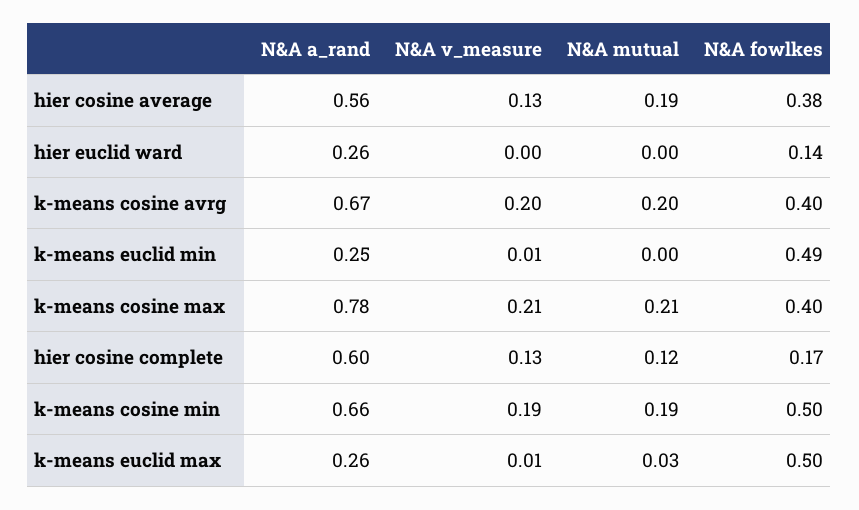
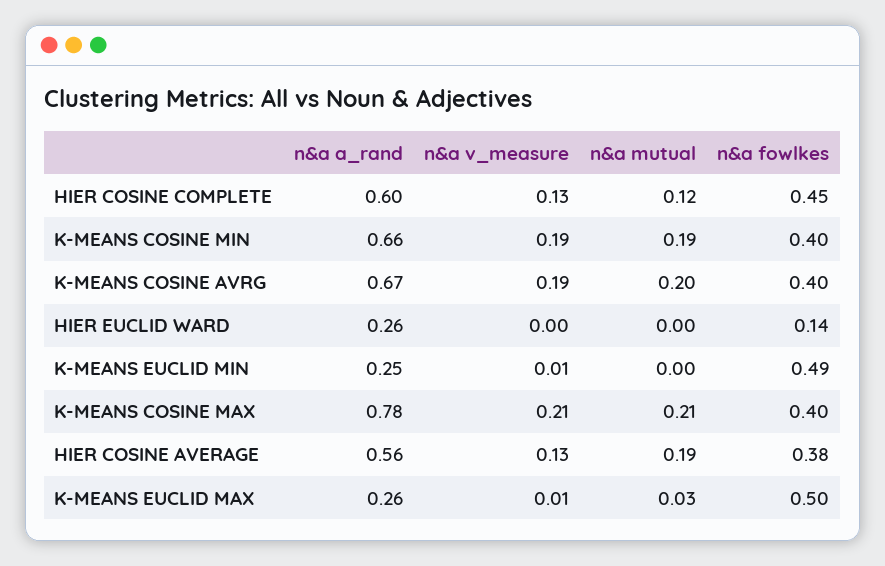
N&A v_measure, k-means cosine avrg: 0.2 -> 0.19
N&A fowlkes, hier cosine complete: 0.17 -> 0.45
N&A fowlkes, k-means cosine min: 0.5 -> 0.4

